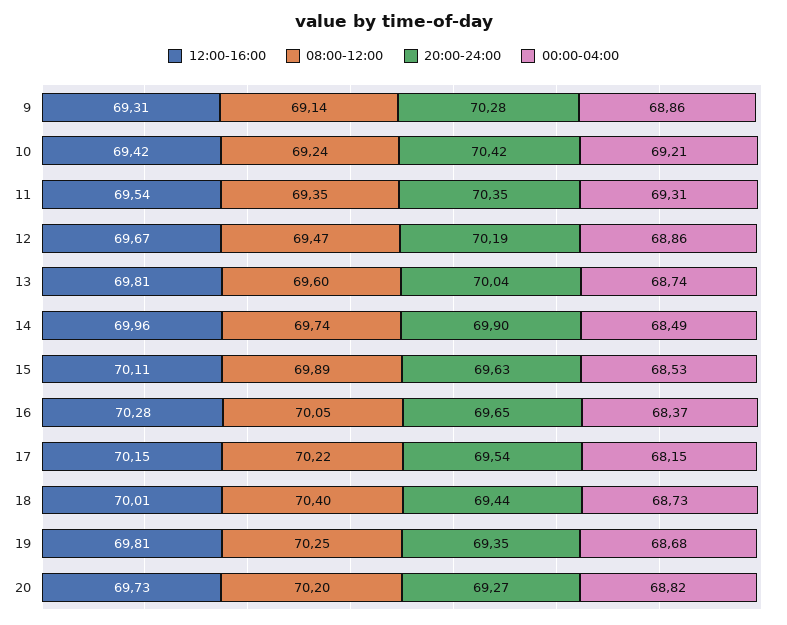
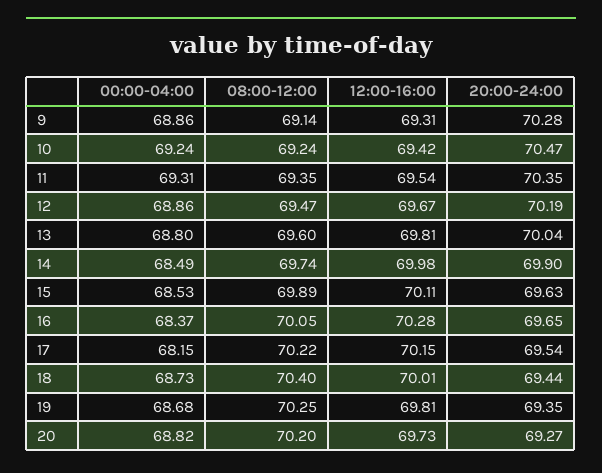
20:00-24:00, 10: 70.42 -> 70.47
00:00-04:00, 10: 69.21 -> 69.24
00:00-04:00, 13: 68.74 -> 68.8
12:00-16:00, 14: 69.96 -> 69.98

